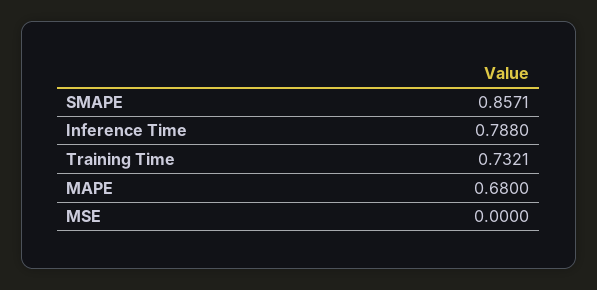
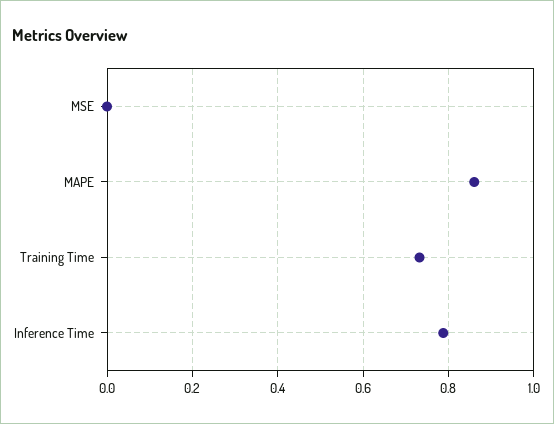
SMAPE: 0.8571 -> none
MAPE: 0.68 -> 0.86

